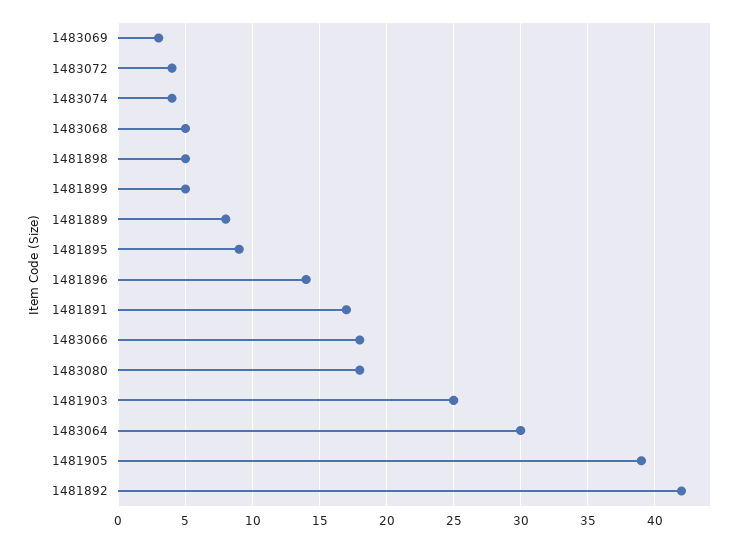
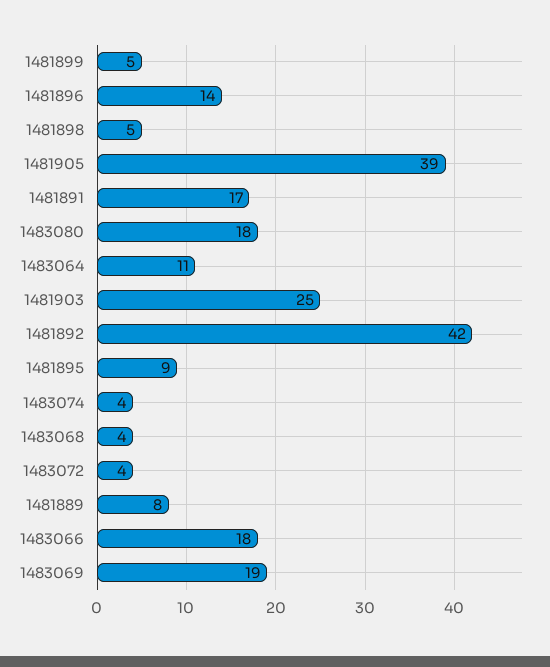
1483069: 3 -> 19
1483068: 5 -> 4
1483064: 30 -> 11

